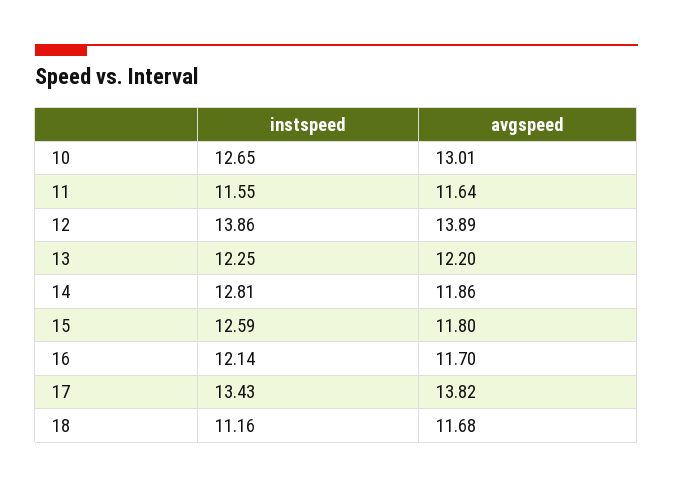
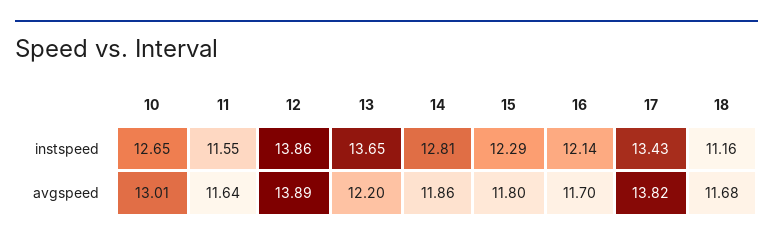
instspeed, 13: 12.25 -> 13.65
instspeed, 15: 12.59 -> 12.29

